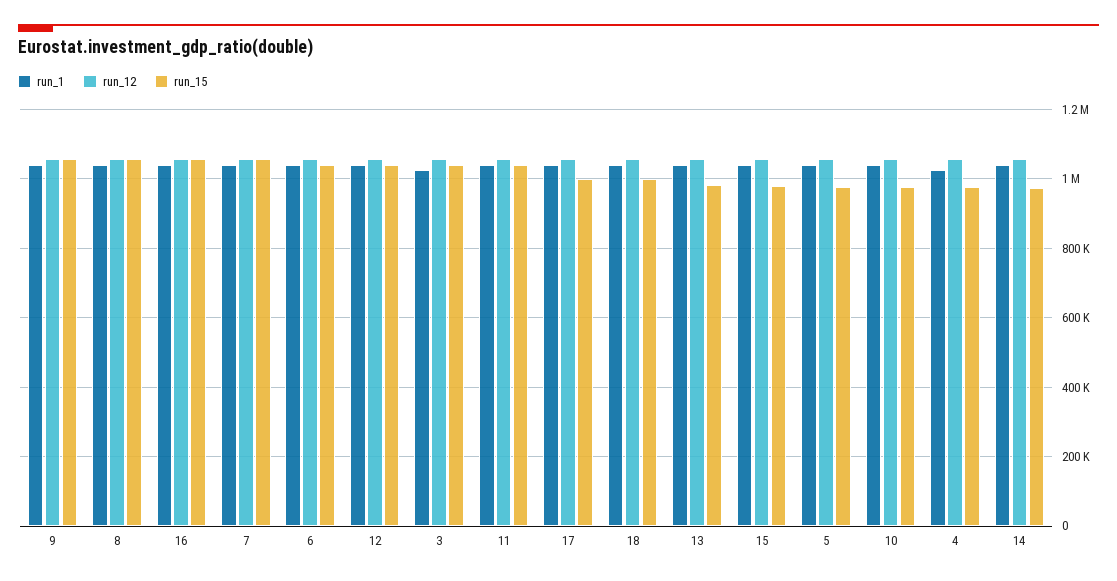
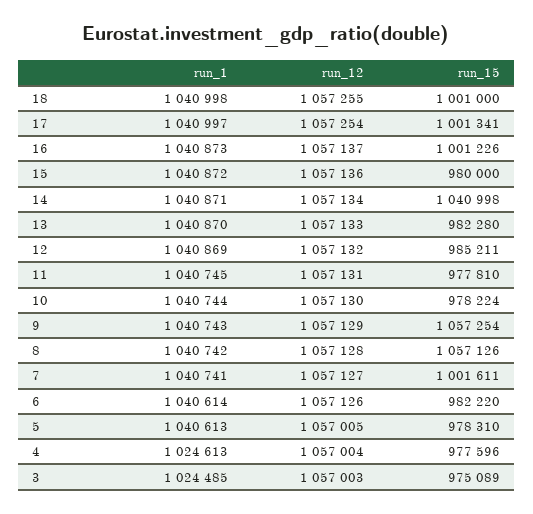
run_15, 16: 1060000 -> 1001226
run_15, 7: 1060000 -> 1001611
run_15, 6: 1040000 -> 982220
run_15, 12: 1040000 -> 985211
run_15, 3: 1040000 -> 975089
run_15, 11: 1040000 -> 977810
run_15, 14: 980000 -> 1040998

